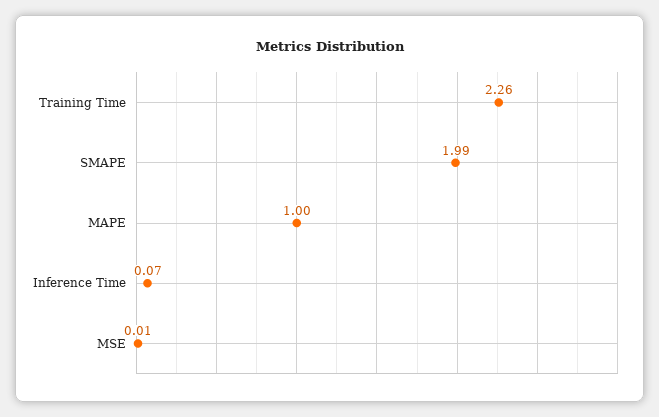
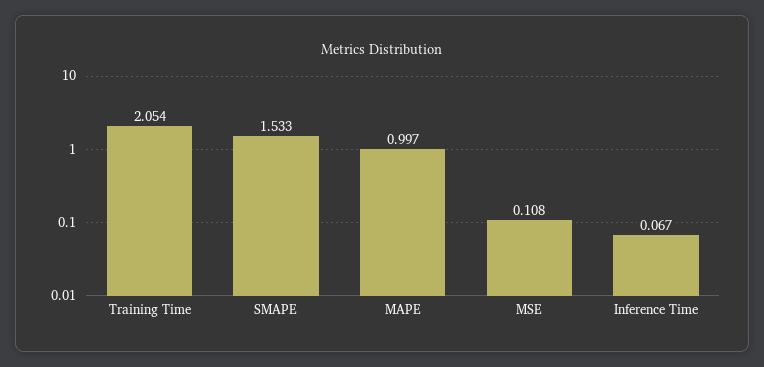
Training Time: 2.26 -> 2.054
SMAPE: 1.99 -> 1.533
MSE: 0.01 -> 0.108

